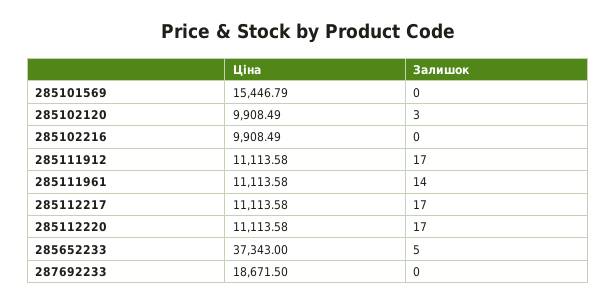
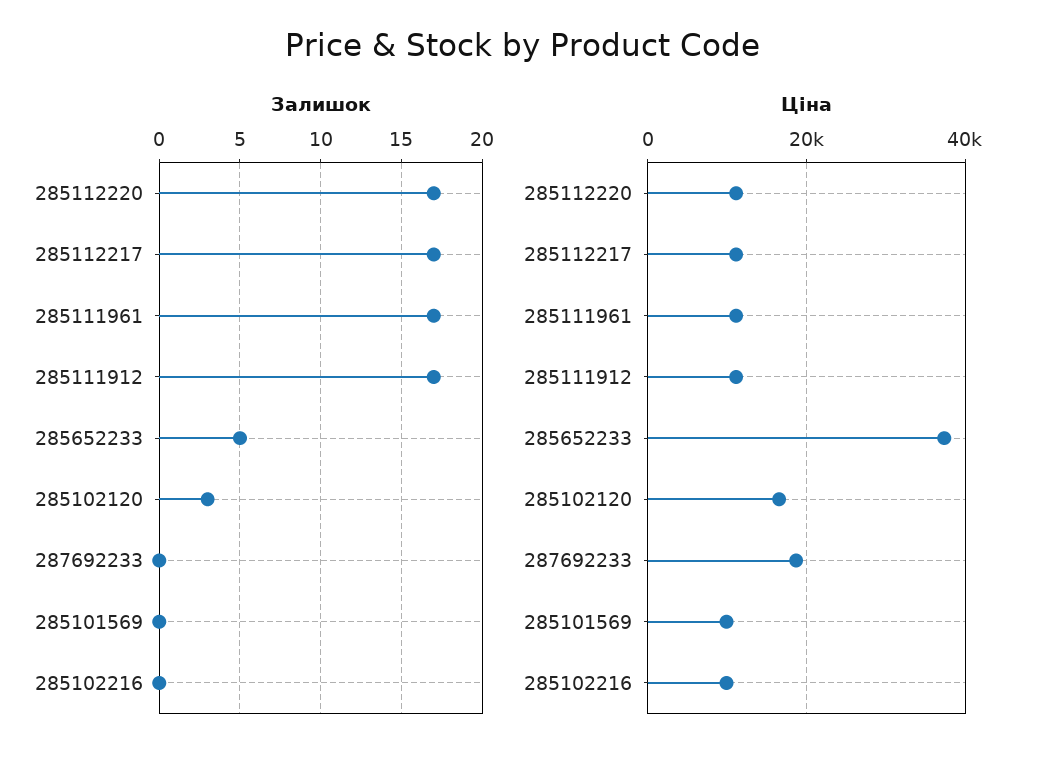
Ціна, 285101569: 15446.79 -> 10000
Ціна, 285102120: 9908.49 -> 16000
Залишок, 285111961: 14 -> 17

